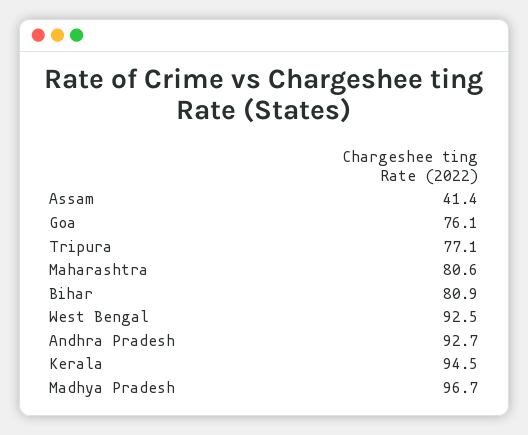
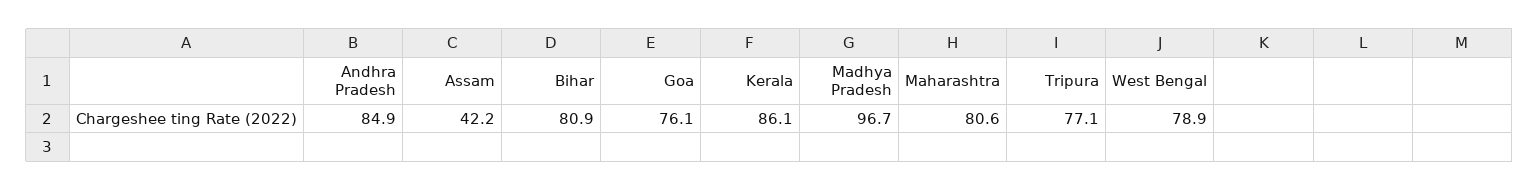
Assam: 41.4 -> 42.2
West Bengal: 92.5 -> 78.9
Andhra Pradesh: 92.7 -> 84.9
Kerala: 94.5 -> 86.1

